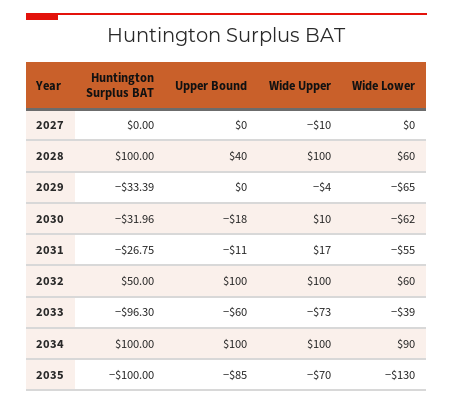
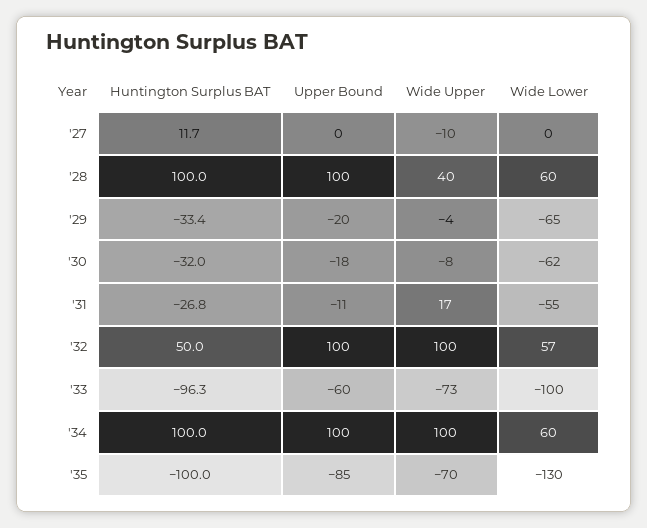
Huntington Surplus BAT, 2027: 0 -> 11.7
Upper Bound, 2028: 40 -> 100
Wide Upper, 2028: 100 -> 40
Upper Bound, 2029: 0 -> -20
Wide Upper, 2030: 10 -> -8
Wide Lower, 2032: 60 -> 57
Wide Lower, 2033: -39 -> -100
Wide Lower, 2034: 90 -> 60

